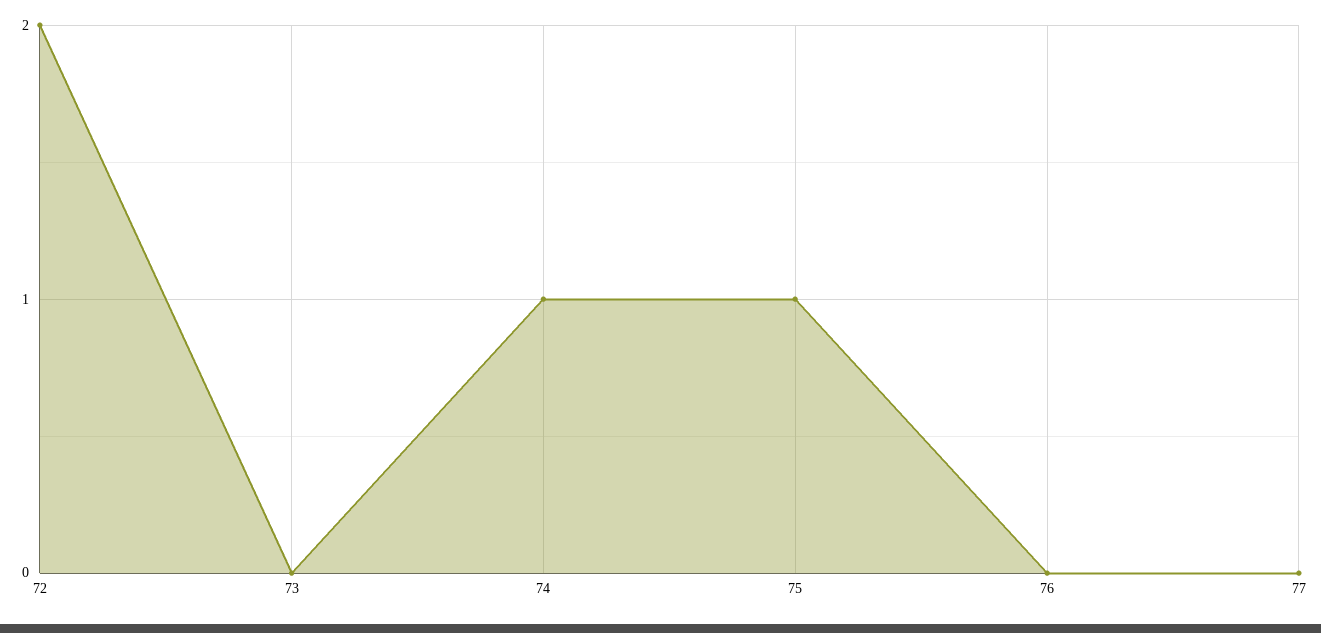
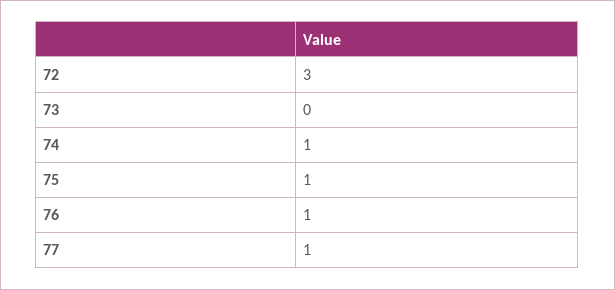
72: 2 -> 3
76: 0 -> 1
77: 0 -> 1

